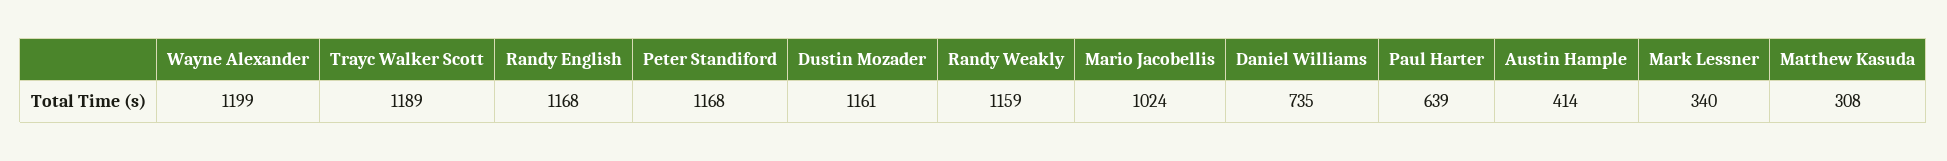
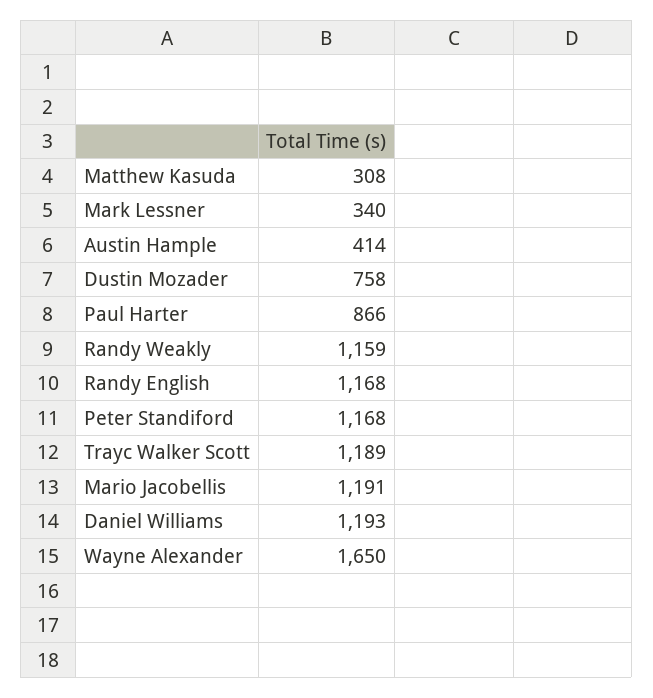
Wayne Alexander: 1199 -> 1650
Dustin Mozader: 1161 -> 758
Mario Jacobellis: 1024 -> 1191
Daniel Williams: 735 -> 1193
Paul Harter: 639 -> 866

